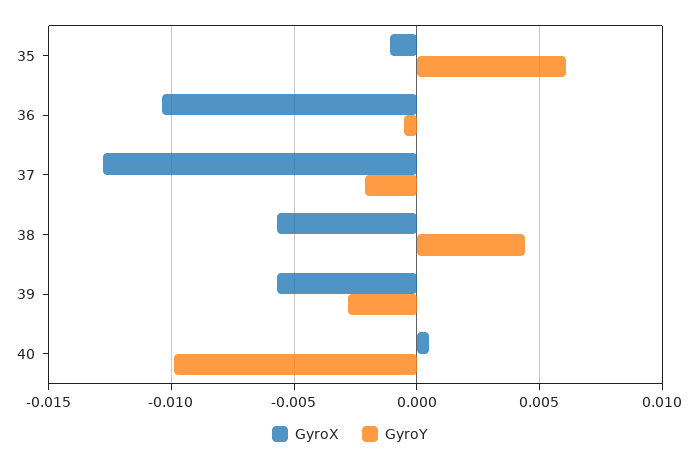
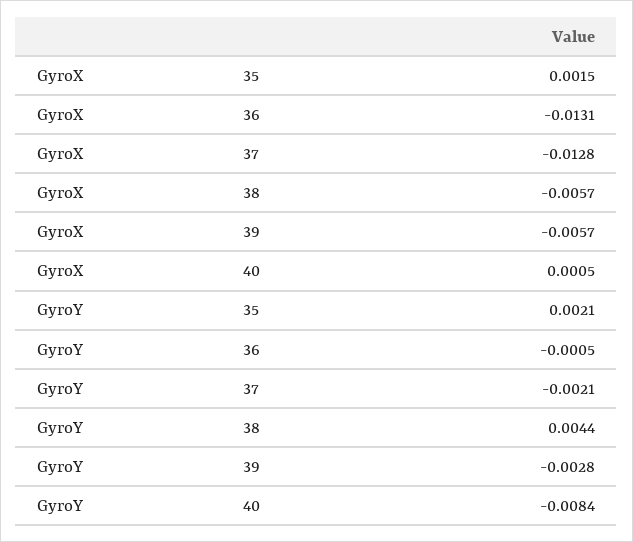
GyroX, 35: -0.001 -> 0.0015
GyroY, 35: 0.006 -> 0.0021
GyroX, 36: -0.0105 -> -0.0131
GyroY, 40: -0.01 -> -0.0084

